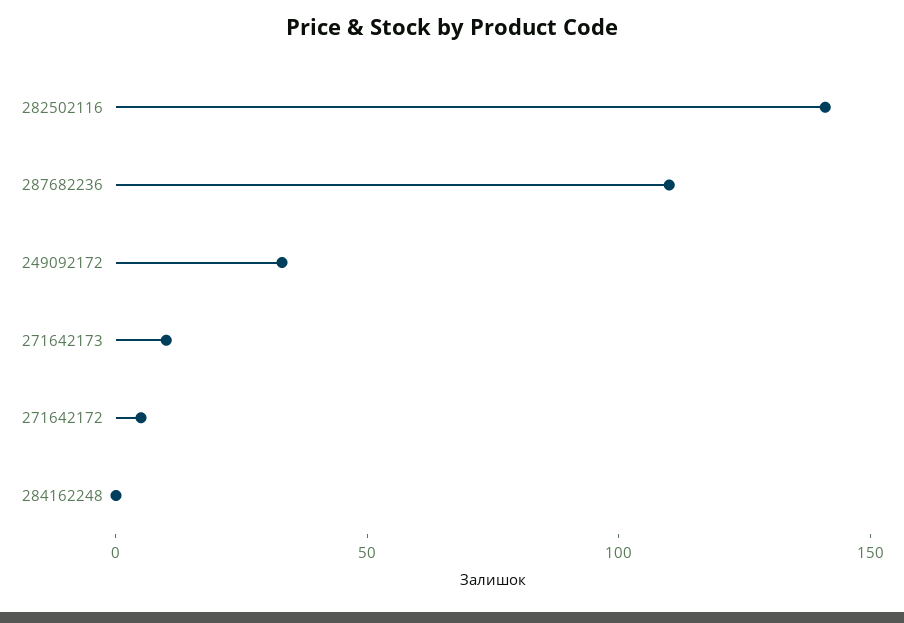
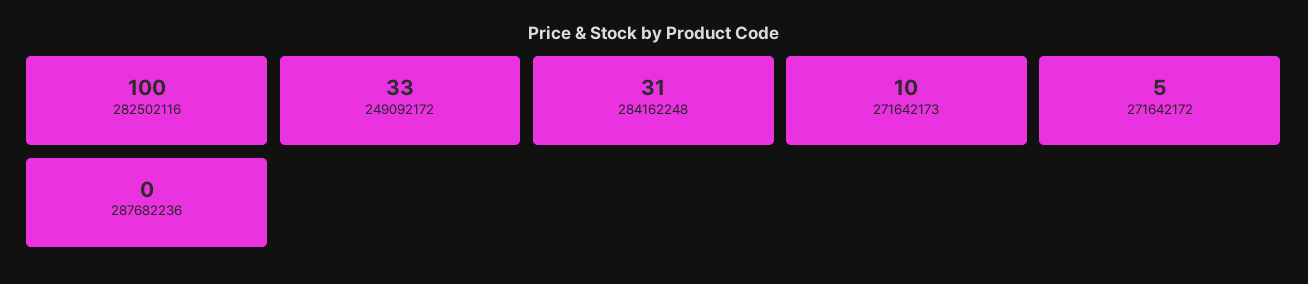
282502116: 140 -> 100
287682236: 110 -> 0
284162248: 0 -> 31

